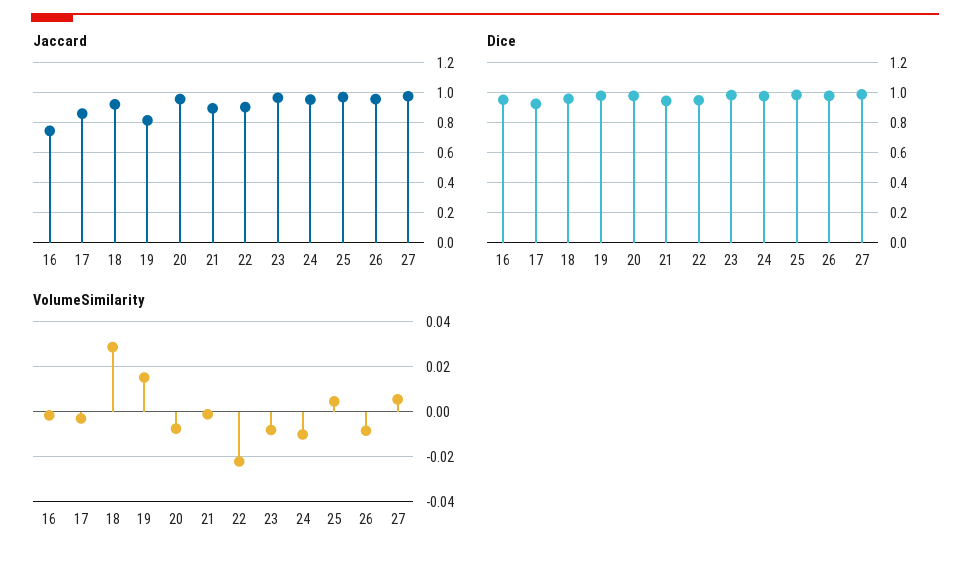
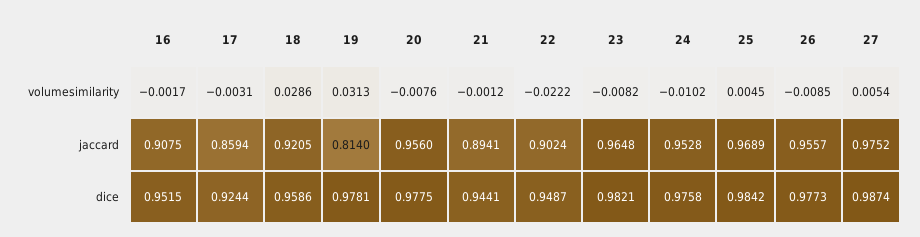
Jaccard, 16: 0.75 -> 0.9075
VolumeSimilarity, 19: 0.015 -> 0.0313

